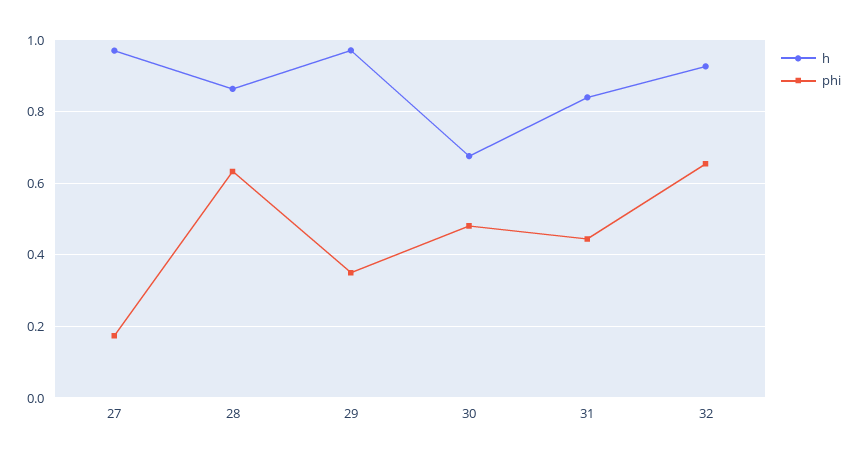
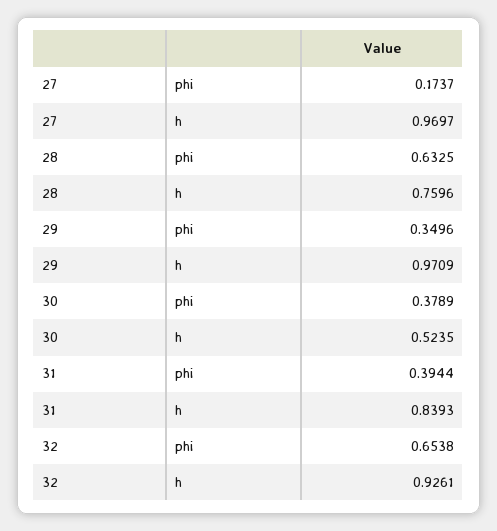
h, 28: 0.86 -> 0.7596
h, 30: 0.68 -> 0.5235
phi, 30: 0.48 -> 0.3789
phi, 31: 0.44 -> 0.3944

